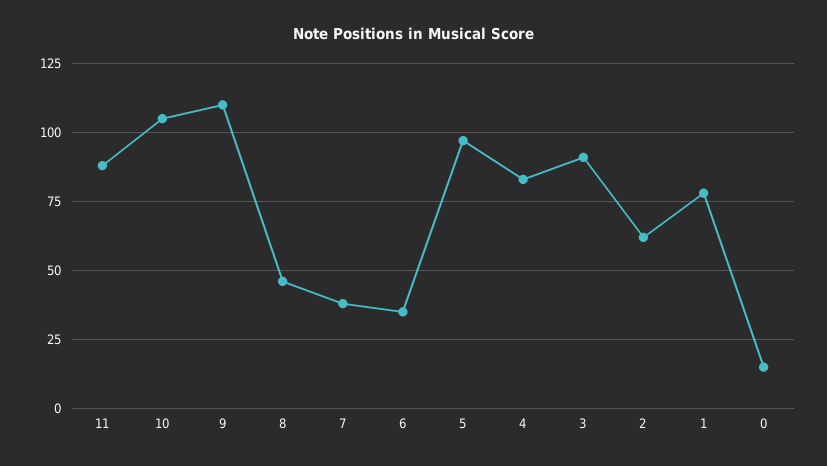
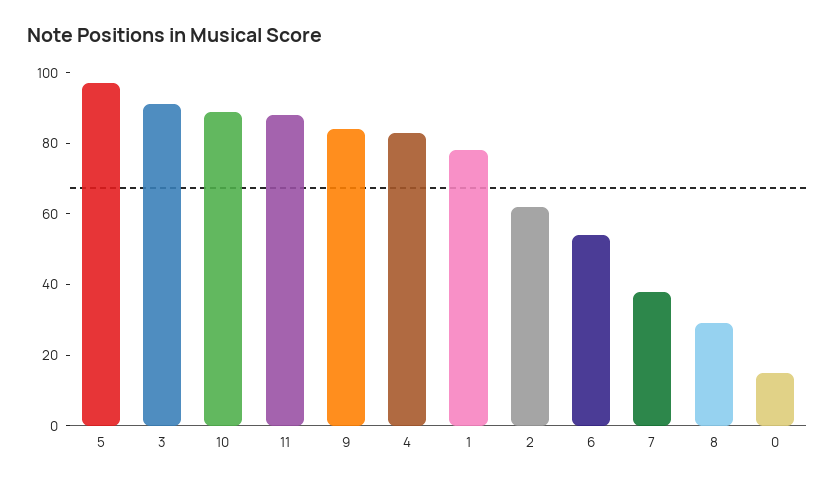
10: 105 -> 90
9: 110 -> 85
8: 45 -> 30
6: 35 -> 55

